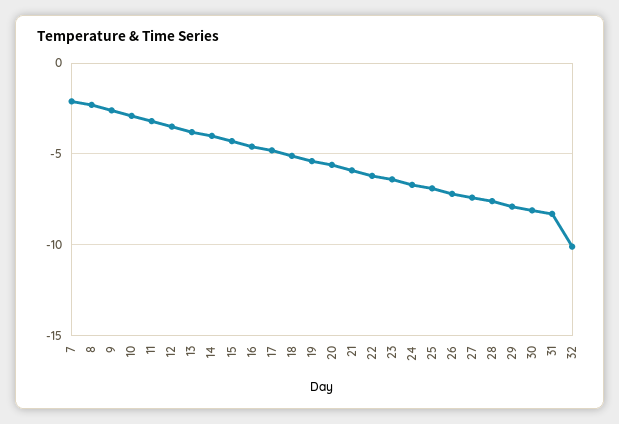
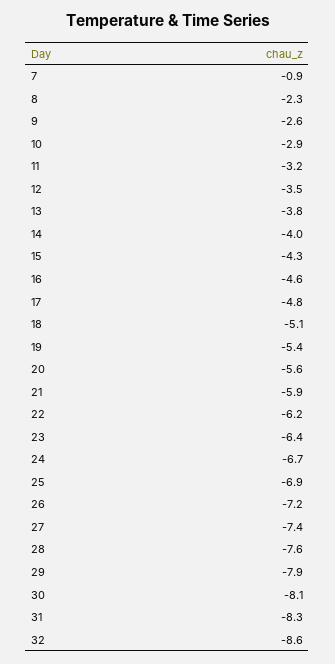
7: -2 -> -0.9
32: -10 -> -8.6

